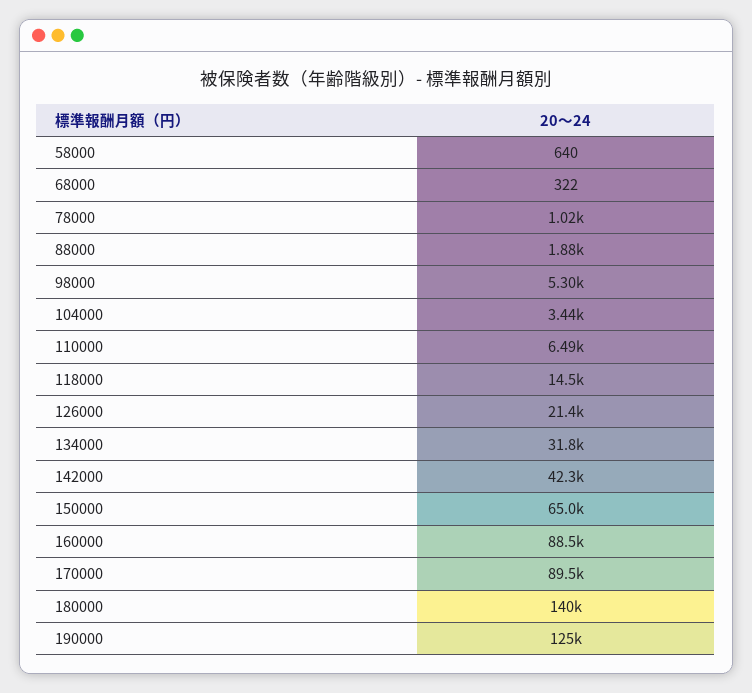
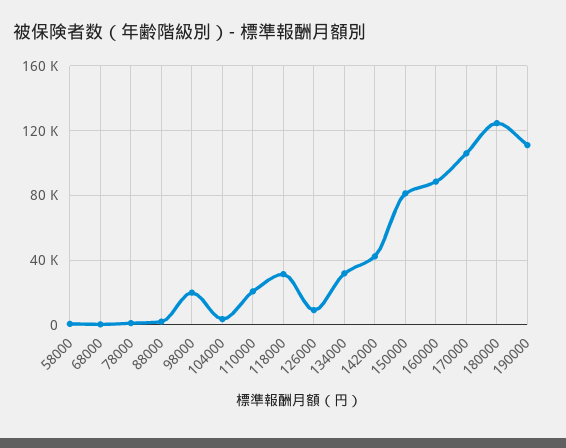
98000: 5300 -> 20000
110000: 6490 -> 20000
118000: 14500 -> 30000
126000: 21400 -> 10000
150000: 65000 -> 80000
170000: 89500 -> 105000
180000: 140000 -> 125000
190000: 125000 -> 110000

